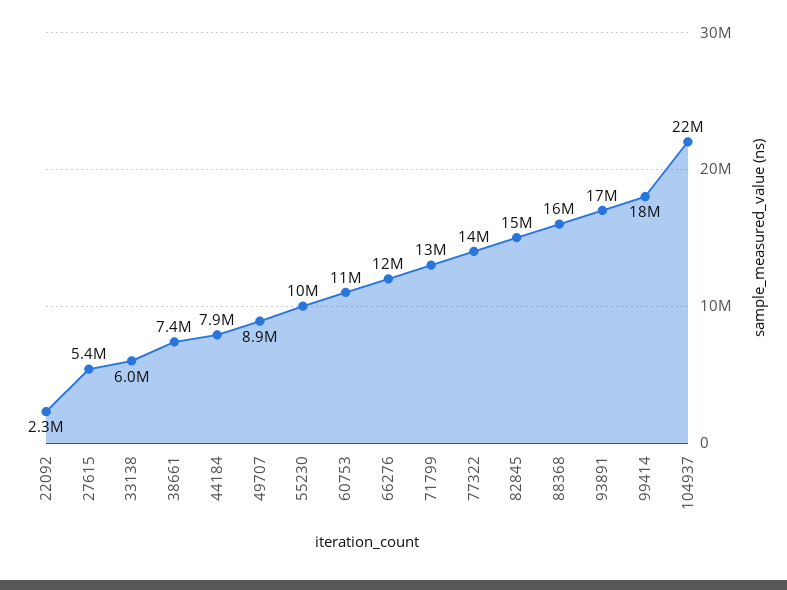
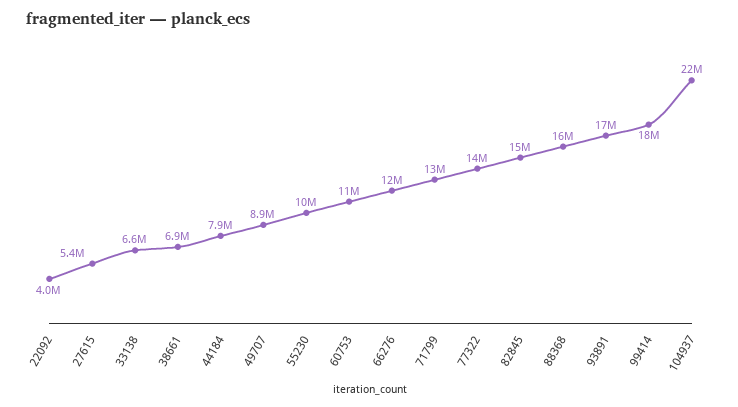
22092: 2300000 -> 4000000
33138: 6000000 -> 6600000
38661: 7400000 -> 6900000

